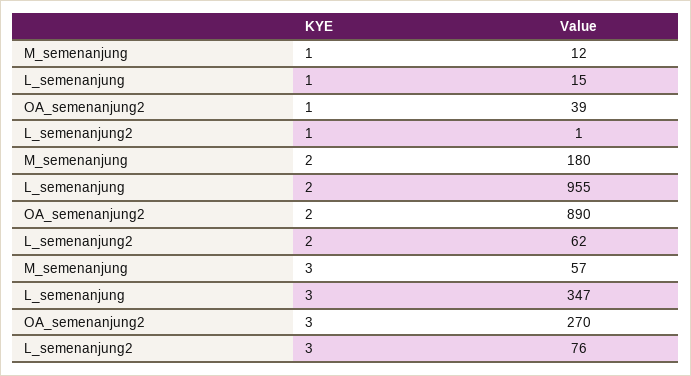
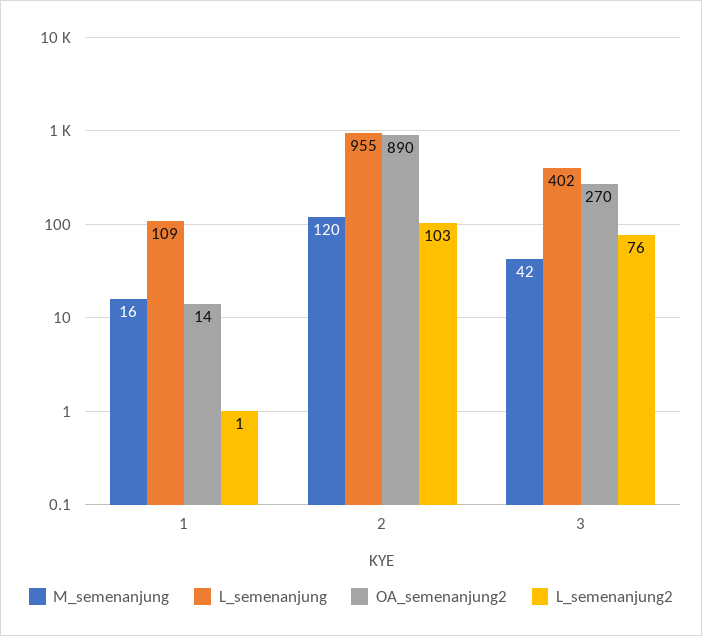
M_semenanjung, 1: 12 -> 16
L_semenanjung, 1: 15 -> 109
OA_semenanjung2, 1: 39 -> 14
M_semenanjung, 2: 180 -> 120
L_semenanjung2, 2: 62 -> 103
M_semenanjung, 3: 57 -> 42
L_semenanjung, 3: 347 -> 402

